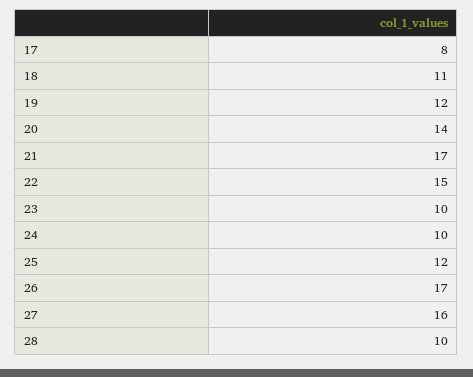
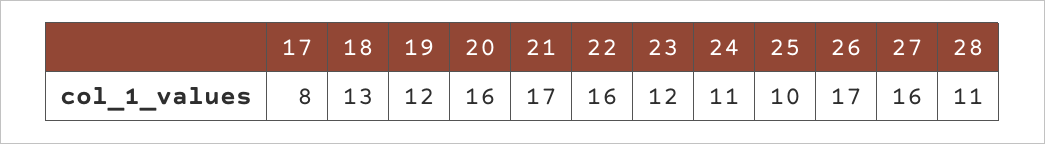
18: 11 -> 13
20: 14 -> 16
22: 15 -> 16
23: 10 -> 12
24: 10 -> 11
25: 12 -> 10
28: 10 -> 11

